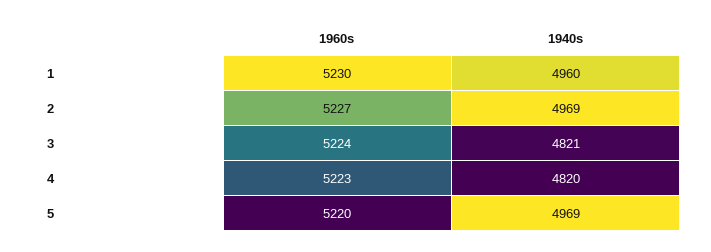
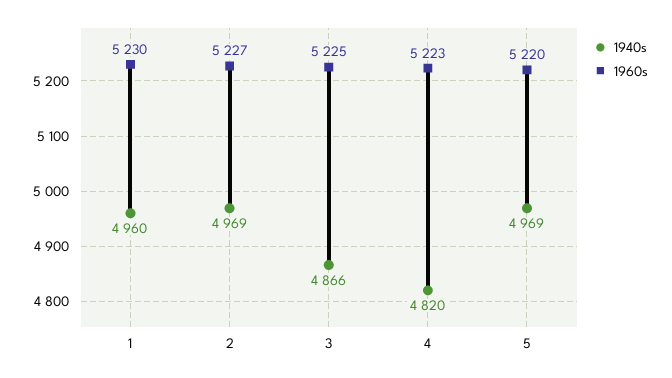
1960s, 3: 5224 -> 5225
1940s, 3: 4821 -> 4866

